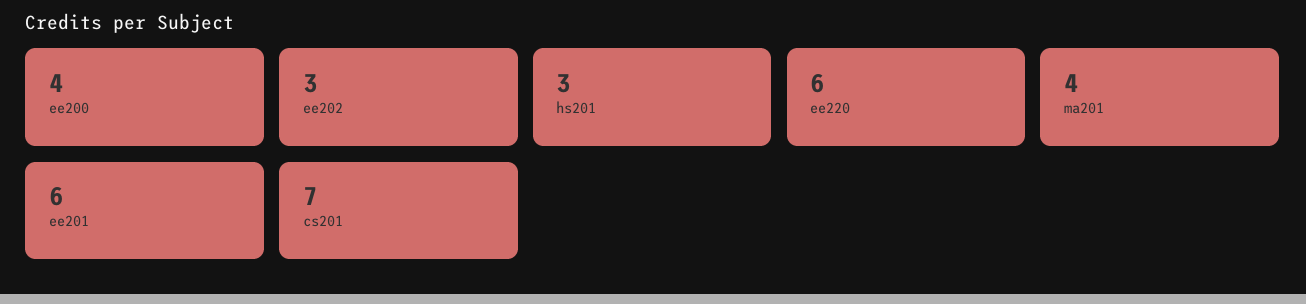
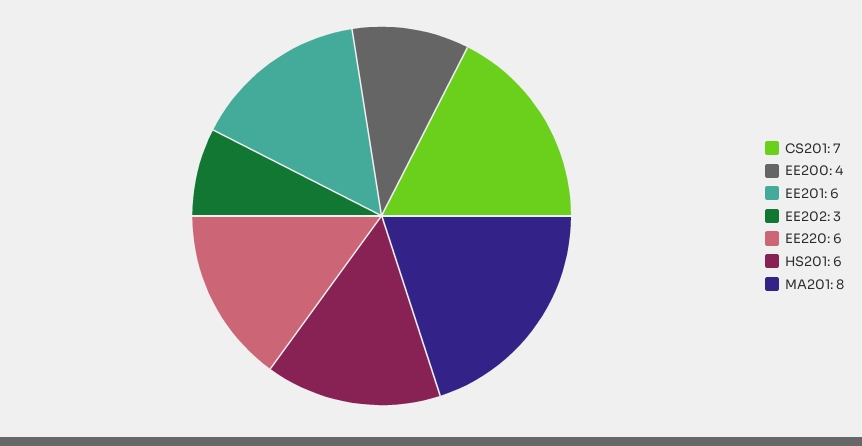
hs201: 3 -> 6
ma201: 4 -> 8

